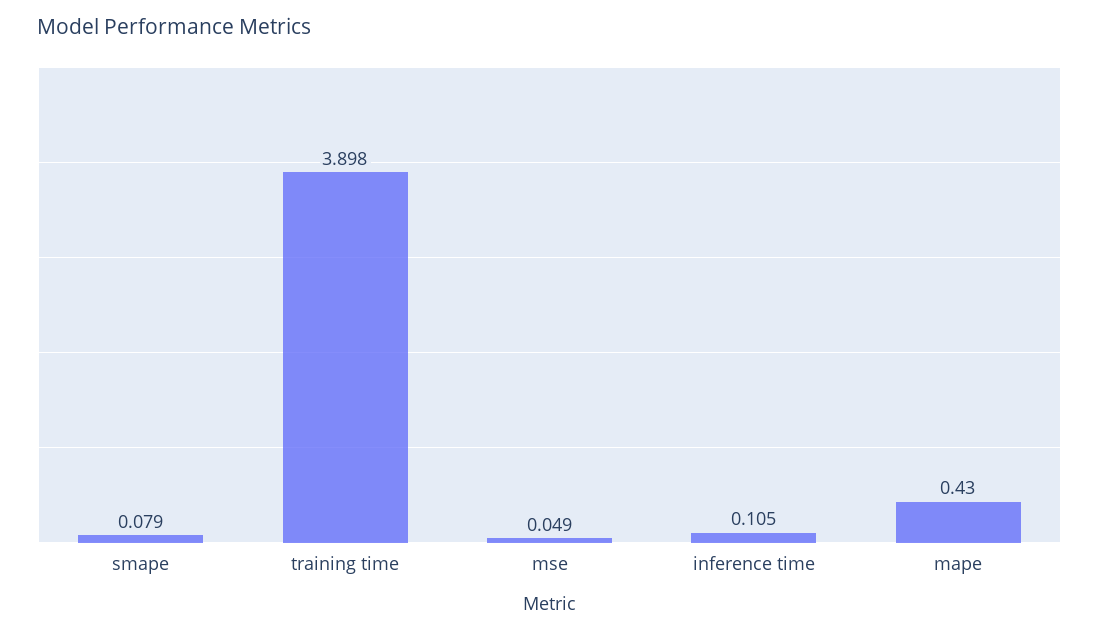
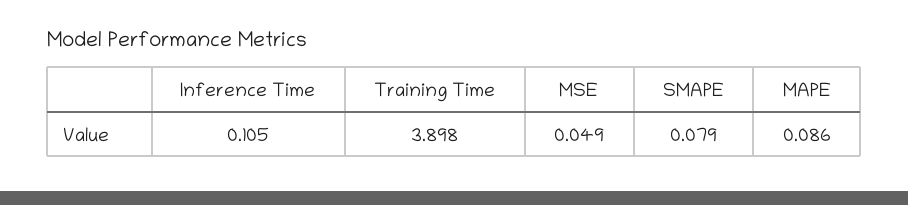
mape: 0.43 -> 0.086

